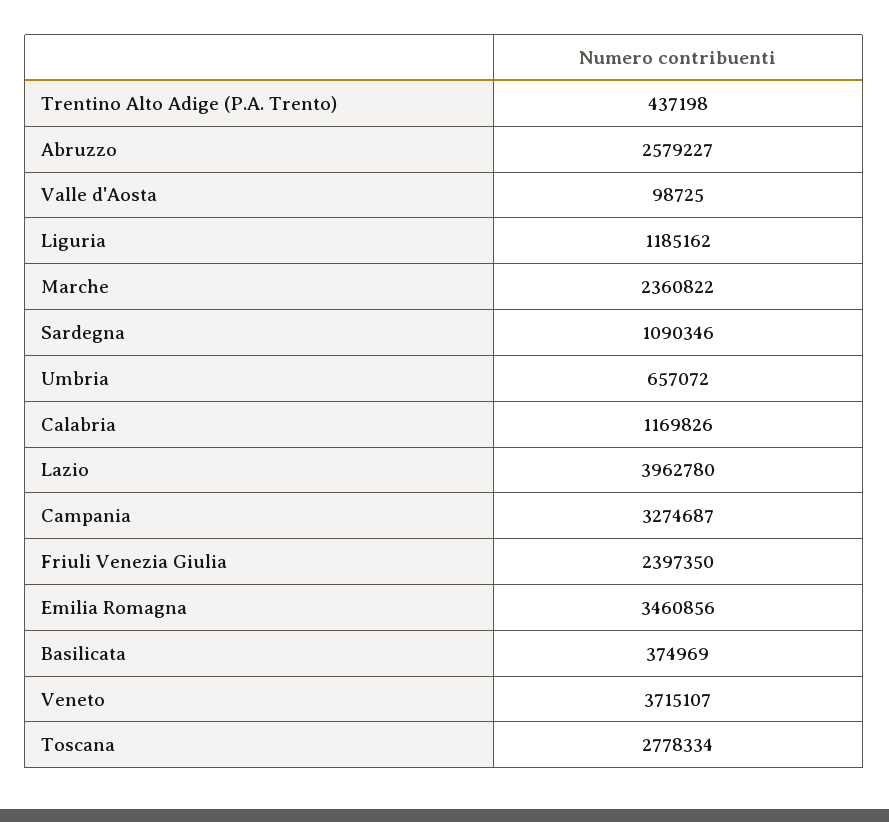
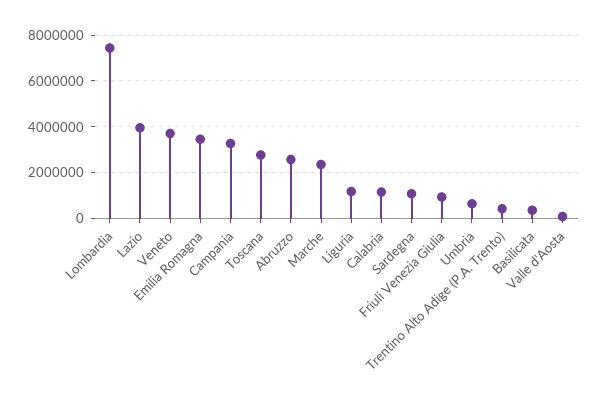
Friuli Venezia Giulia: 2397350 -> 1000000
Lombardia: none -> 7500000

